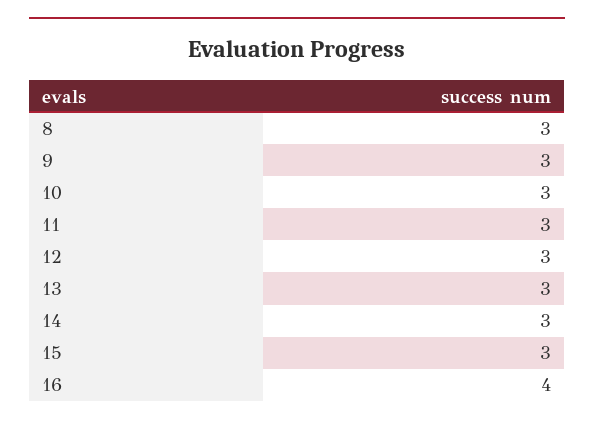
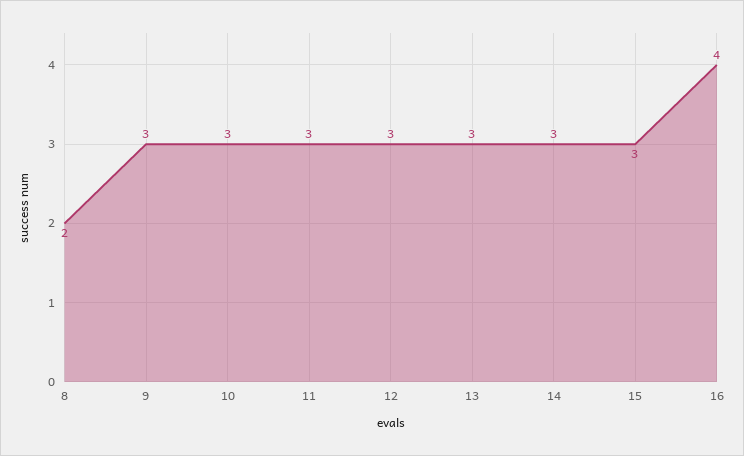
8: 3 -> 2

